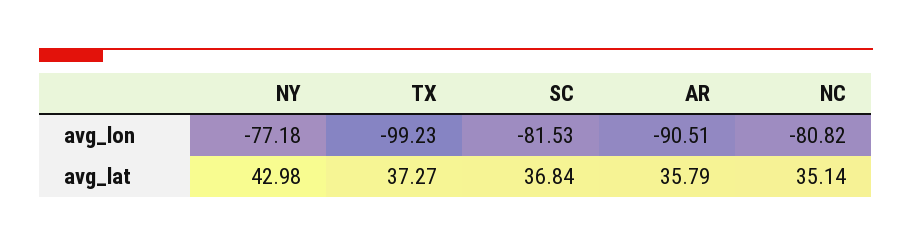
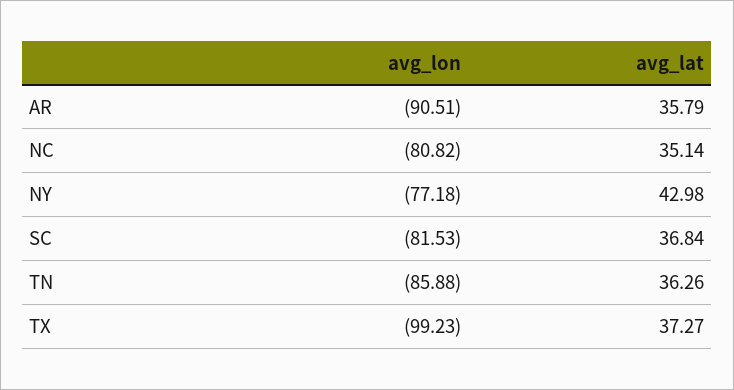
TN, avg_lon: none -> -85.88
TN, avg_lat: none -> 36.26

